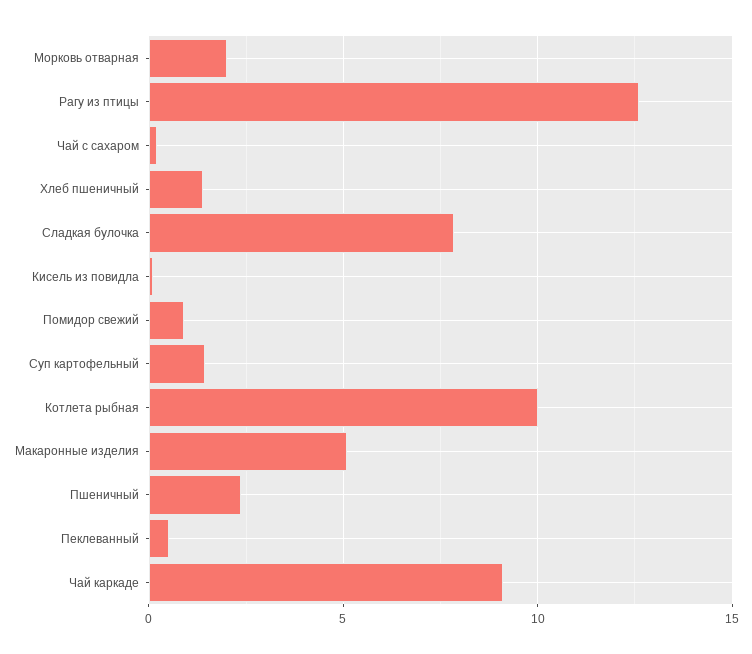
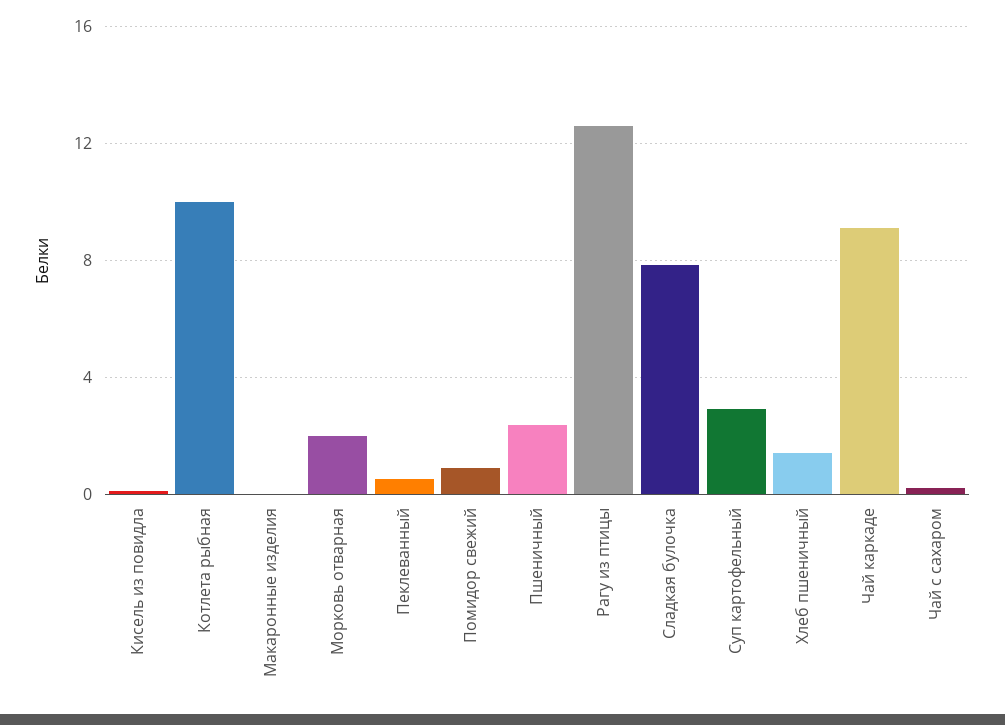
Суп картофельный: 1.5 -> 3
Макаронные изделия: 5 -> 0

